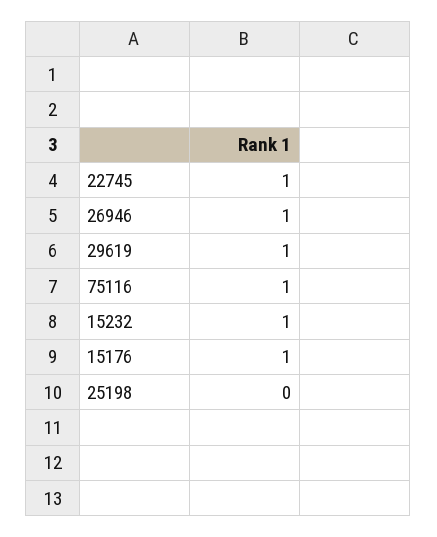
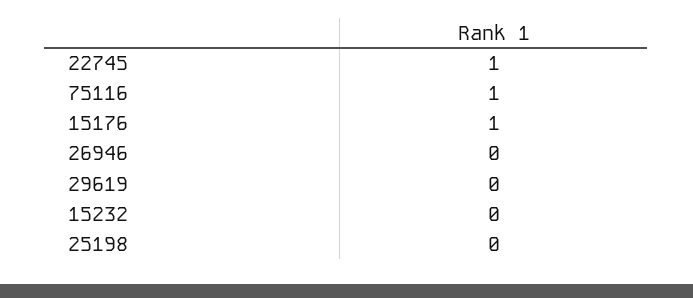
26946: 1 -> 0
29619: 1 -> 0
15232: 1 -> 0

